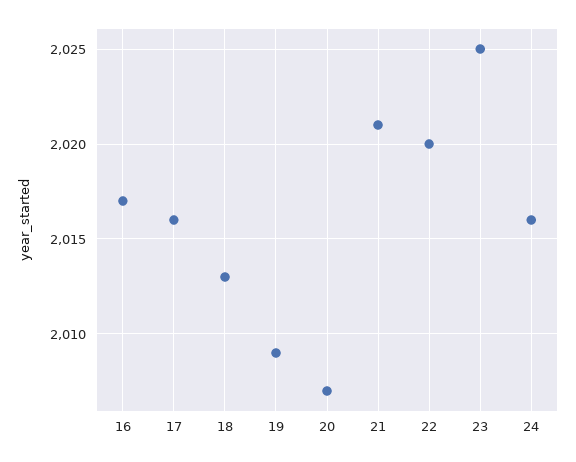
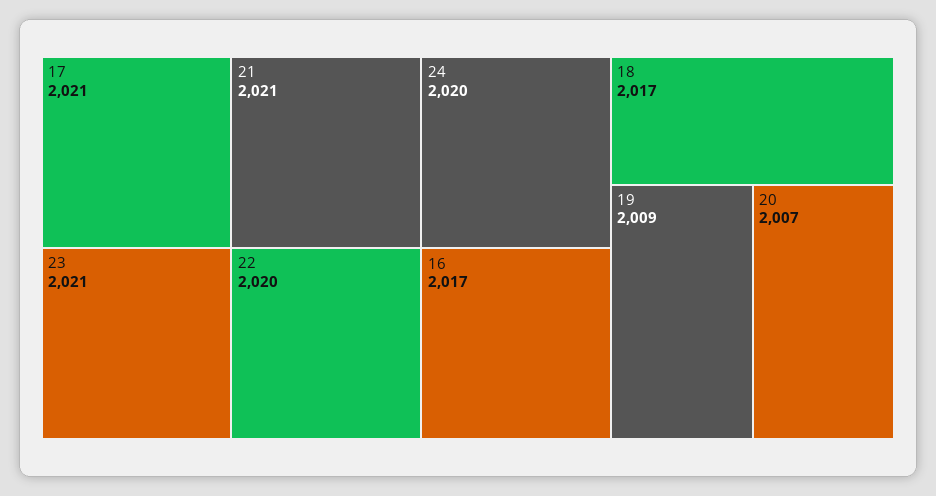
17: 2016 -> 2021
18: 2013 -> 2017
23: 2025 -> 2021
24: 2016 -> 2020

